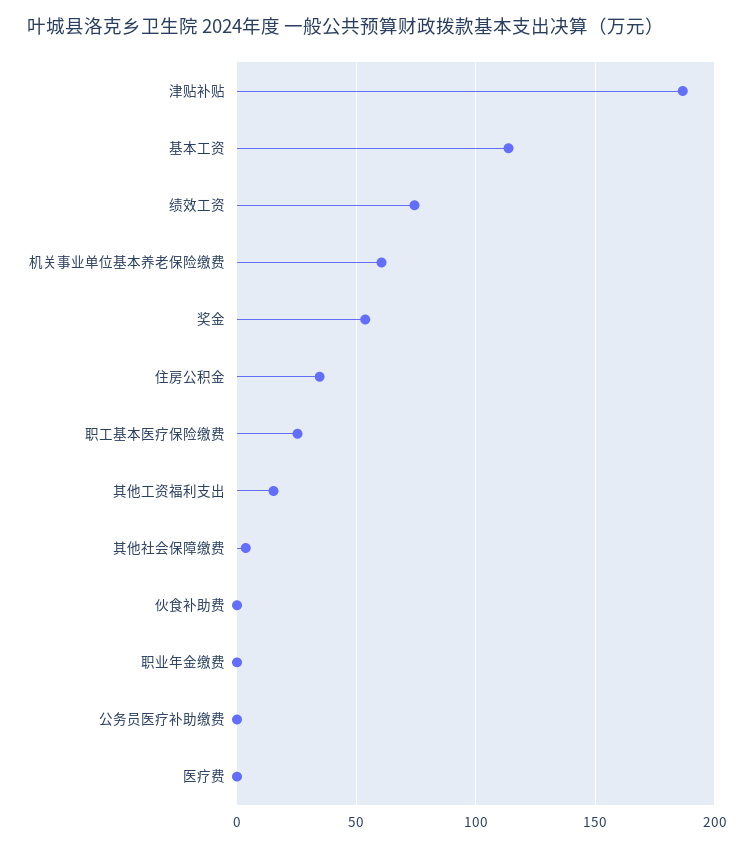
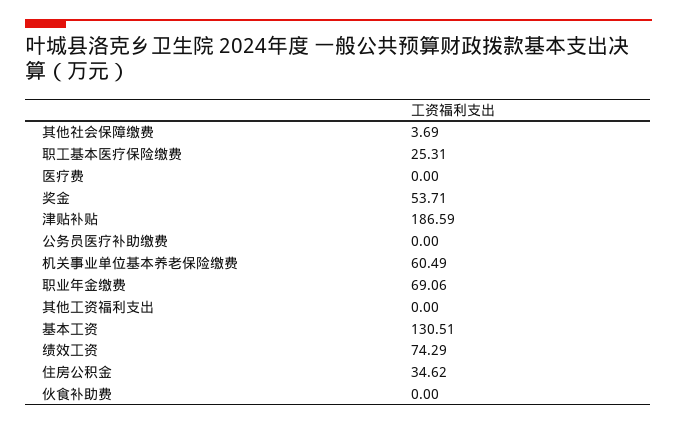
基本工资: 115 -> 130.51
其他工资福利支出: 15 -> 0
职业年金缴费: 0 -> 69.06

